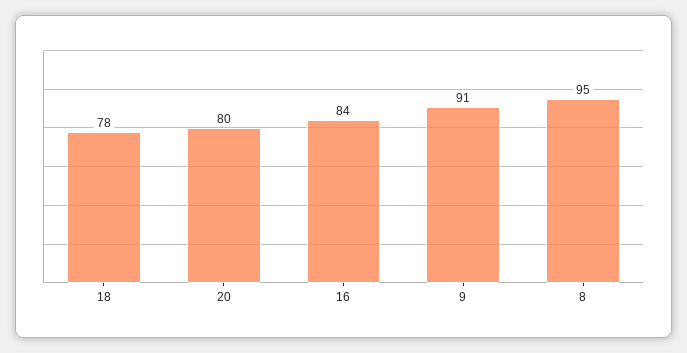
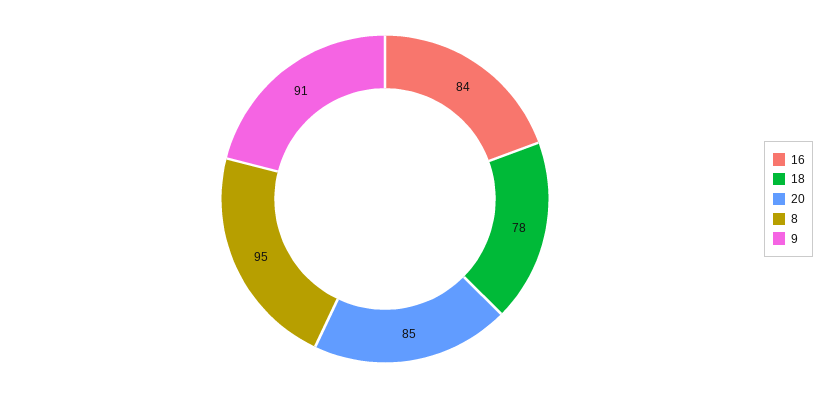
20: 80 -> 85

